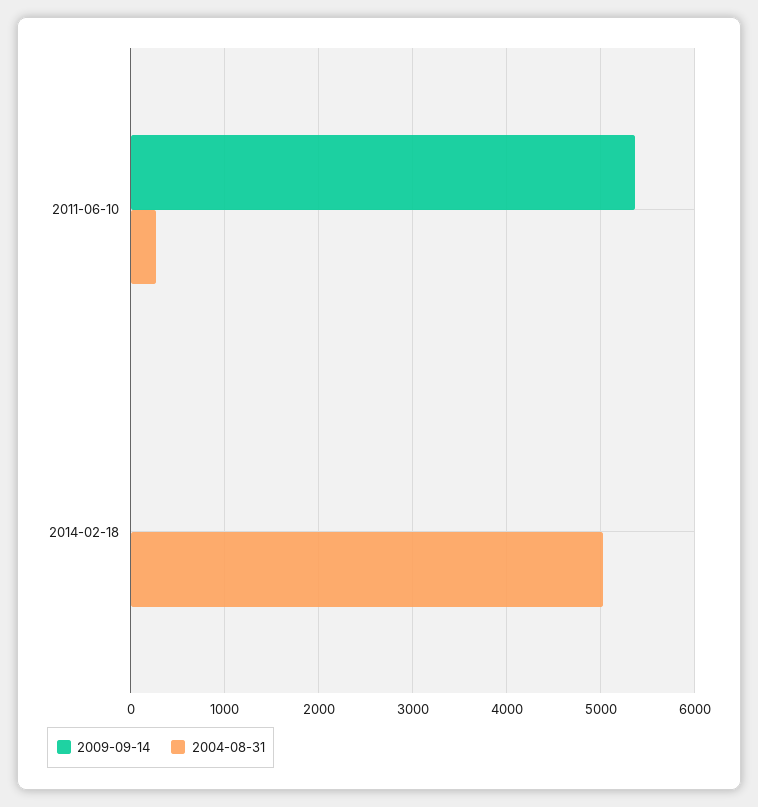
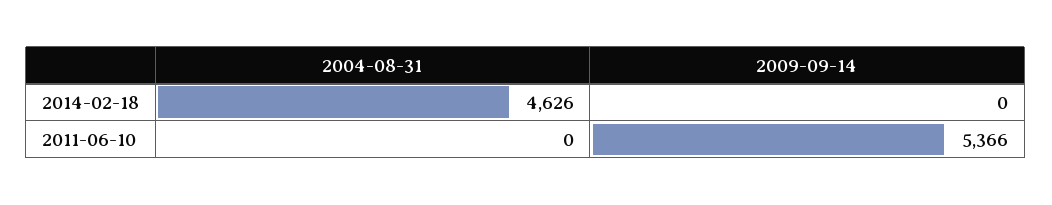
2004-08-31, 2011-06-10: 300 -> 0
2004-08-31, 2014-02-18: 5000 -> 4626

